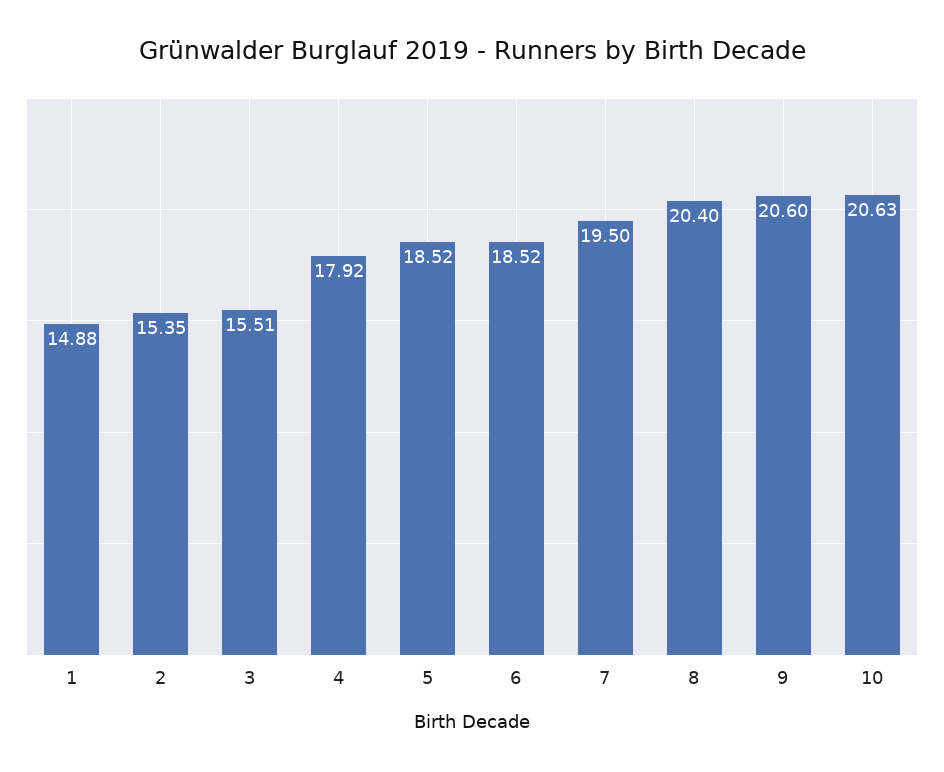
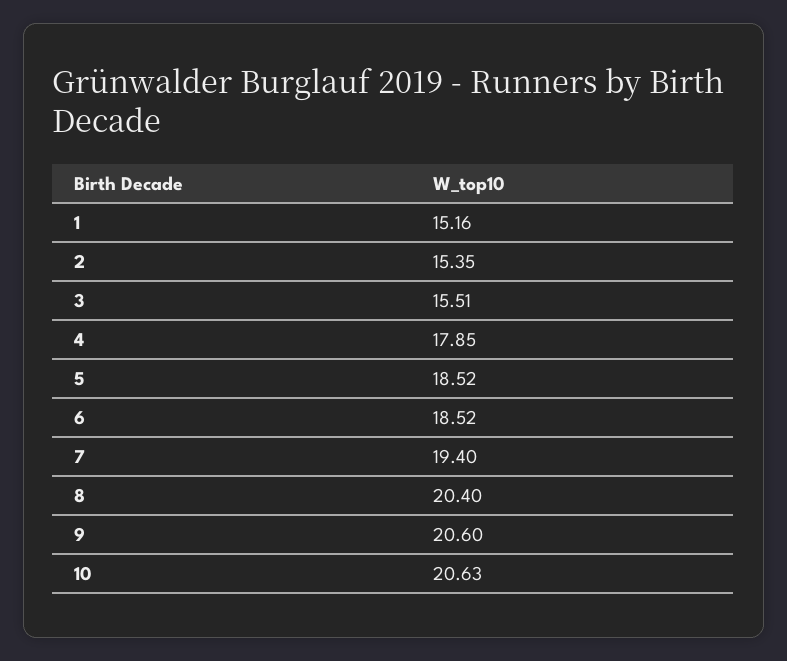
1: 14.88 -> 15.16
4: 17.92 -> 17.85
7: 19.5 -> 19.4

